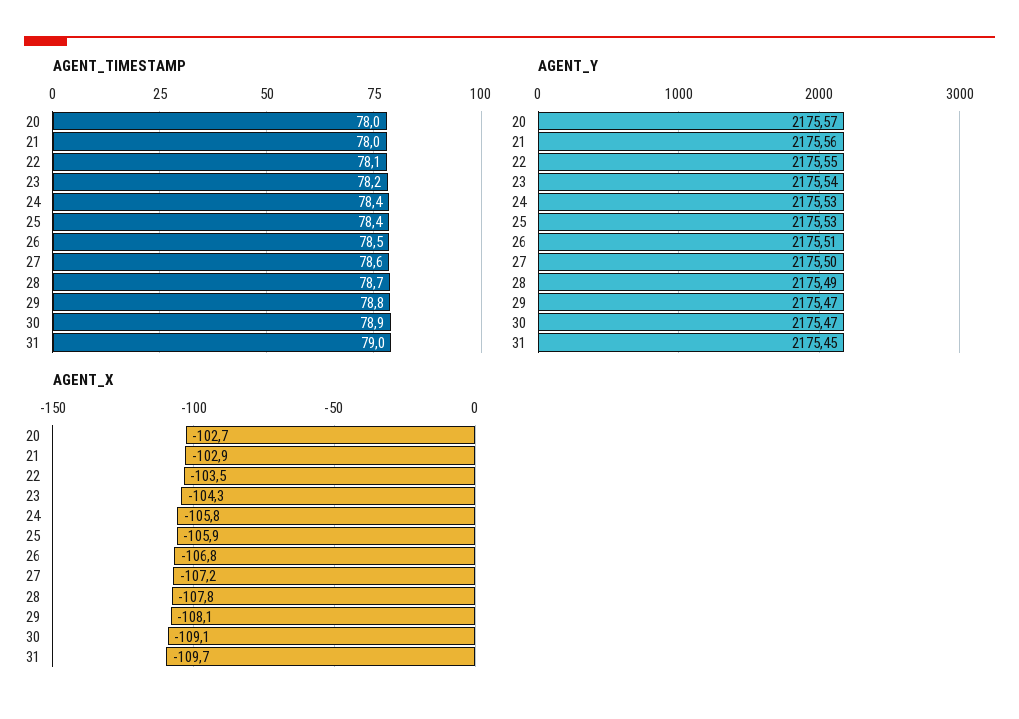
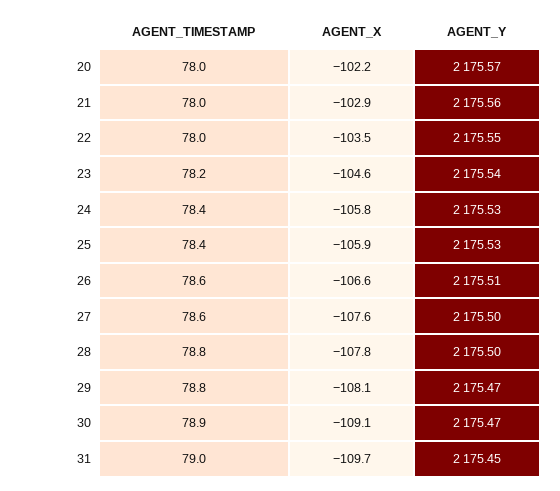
AGENT_TIMESTAMP, 22: 78.1 -> 78
AGENT_TIMESTAMP, 26: 78.5 -> 78.6
AGENT_TIMESTAMP, 28: 78.7 -> 78.8
AGENT_Y, 28: 2175.49 -> 2175.5
AGENT_X, 20: -102.7 -> -102.2
AGENT_X, 23: -104.3 -> -104.6
AGENT_X, 26: -106.8 -> -106.6
AGENT_X, 27: -107.2 -> -107.6

